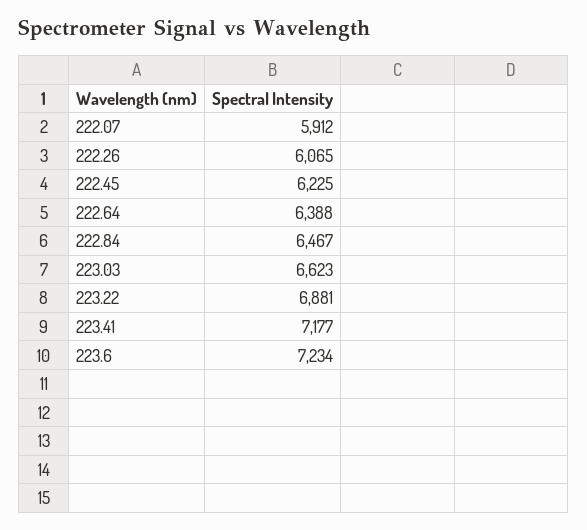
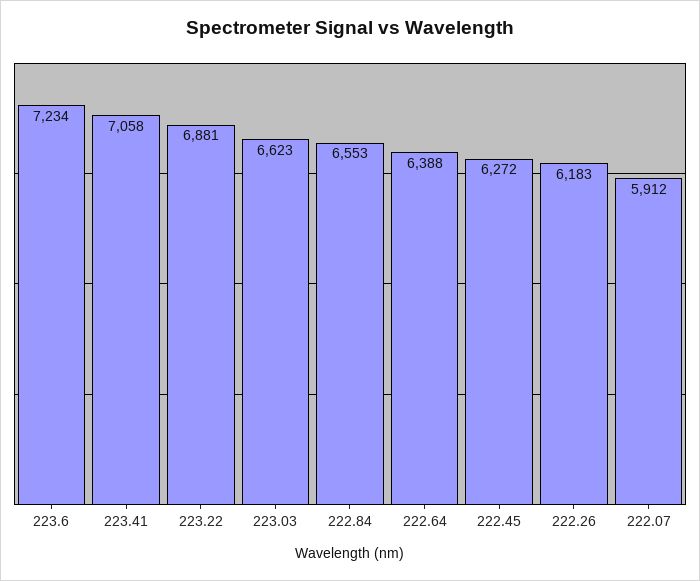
222.26: 6065 -> 6183
222.45: 6225 -> 6272
222.84: 6467 -> 6553
223.41: 7177 -> 7058

